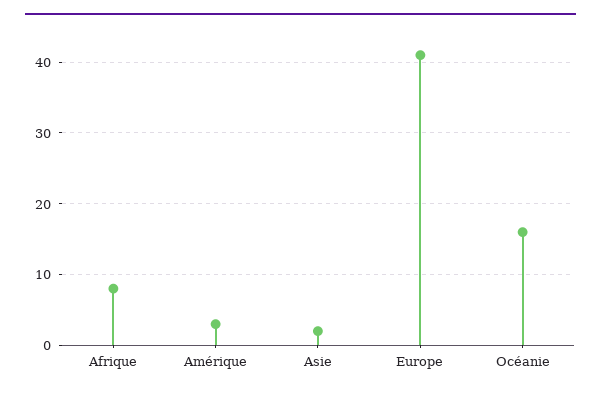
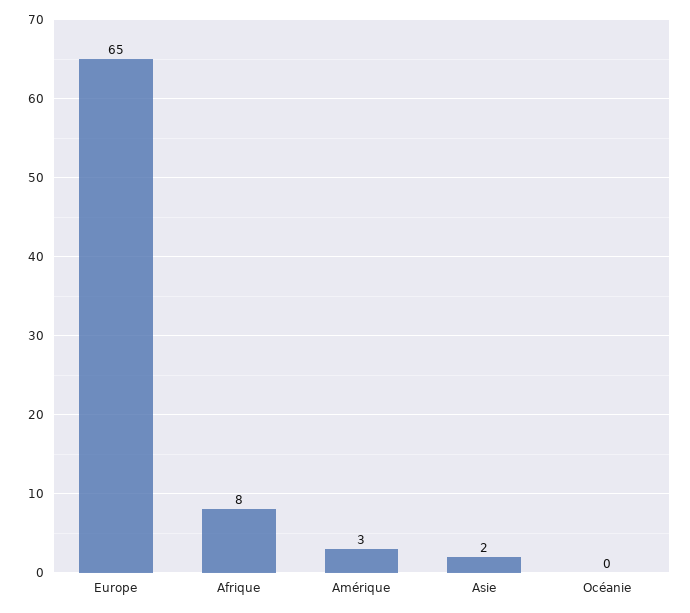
Europe: 41 -> 65
Océanie: 16 -> 0

